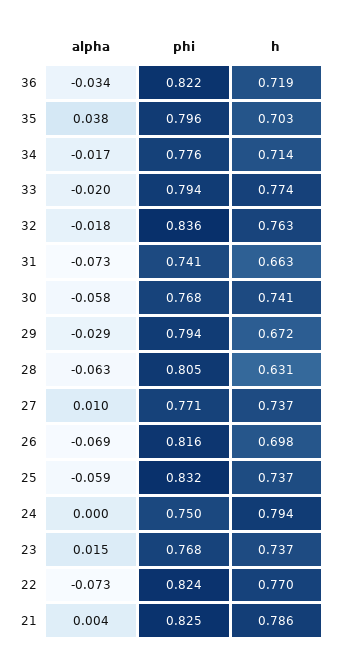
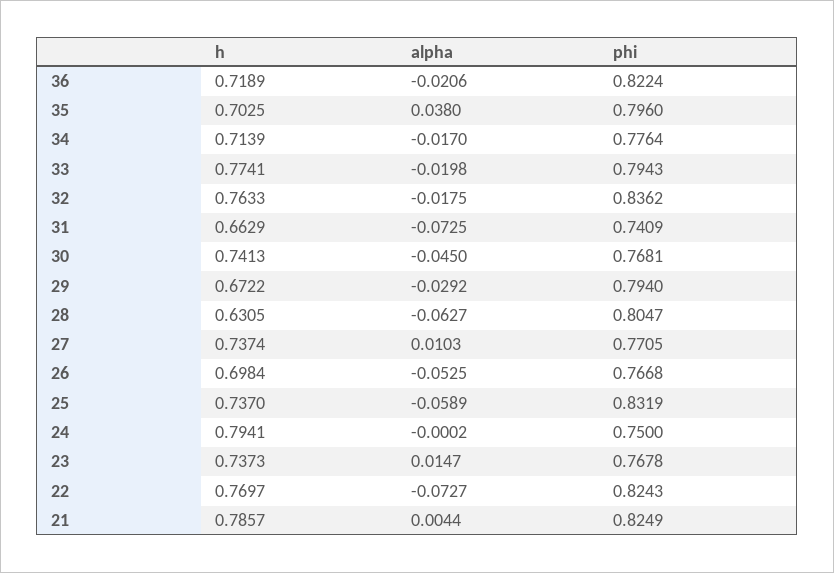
alpha, 36: -0.034 -> -0.0206
alpha, 30: -0.058 -> -0.045
alpha, 26: -0.069 -> -0.0525
phi, 26: 0.816 -> 0.7668

